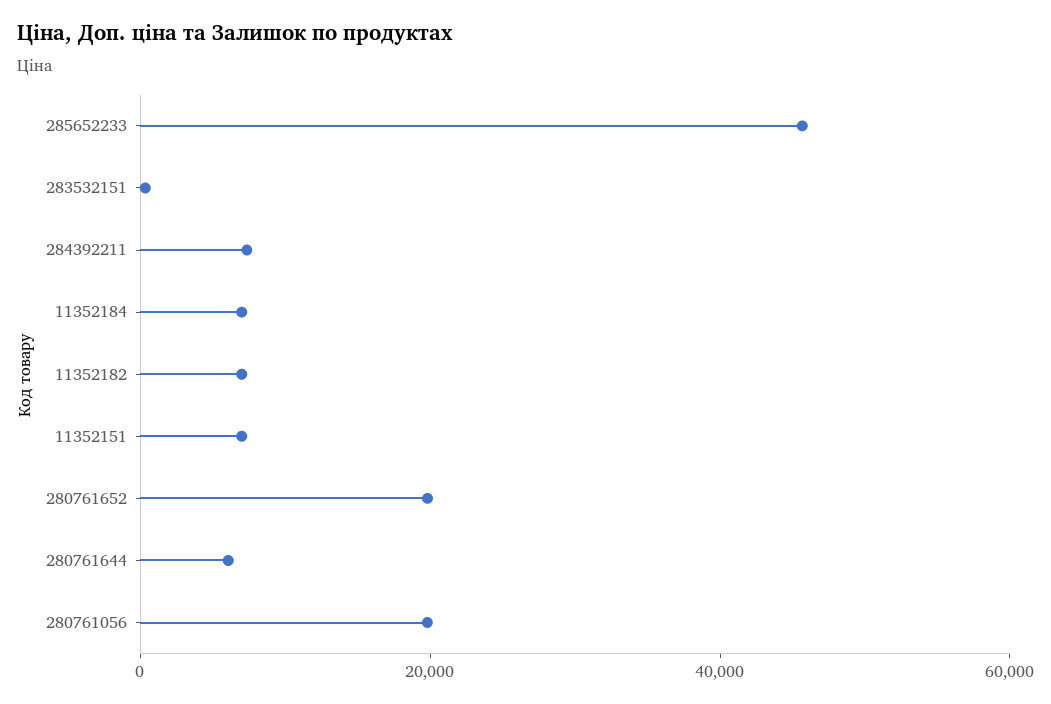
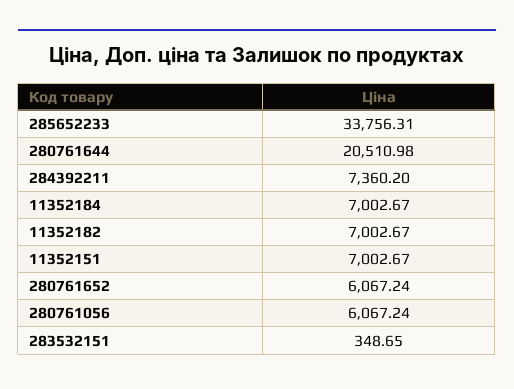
285652233: 45000 -> 33756.31
280761652: 20000 -> 6067.24
280761644: 5000 -> 20510.98
280761056: 20000 -> 6067.24

